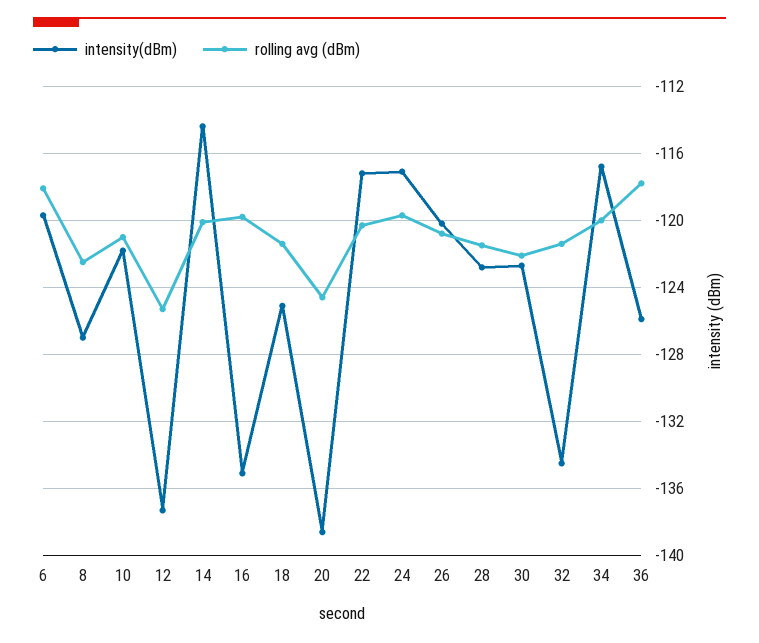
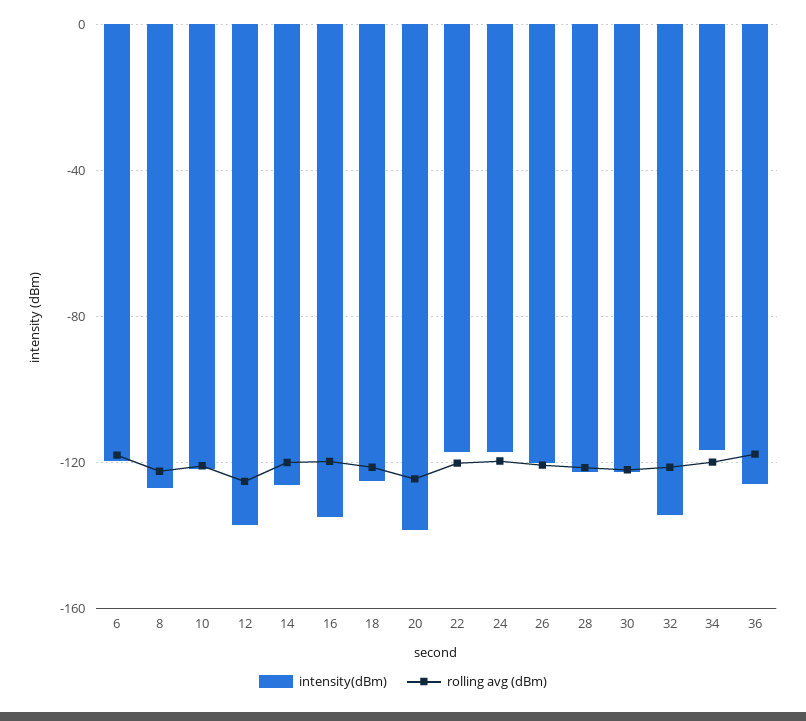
intensity(dBm), 14: -114.5 -> -125

